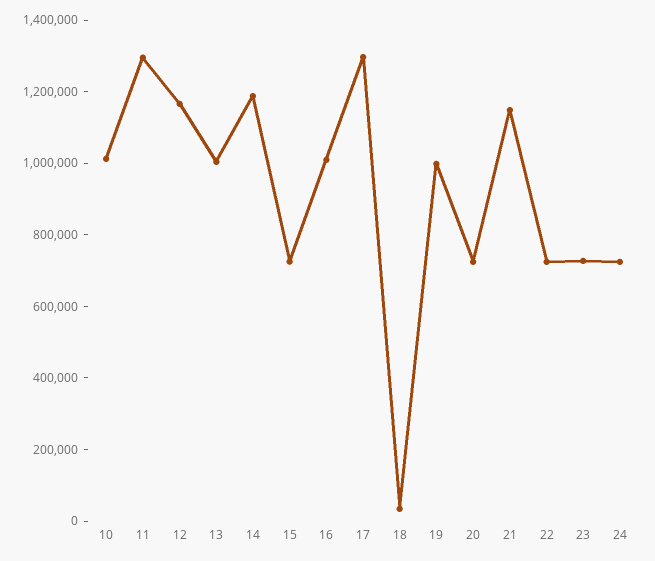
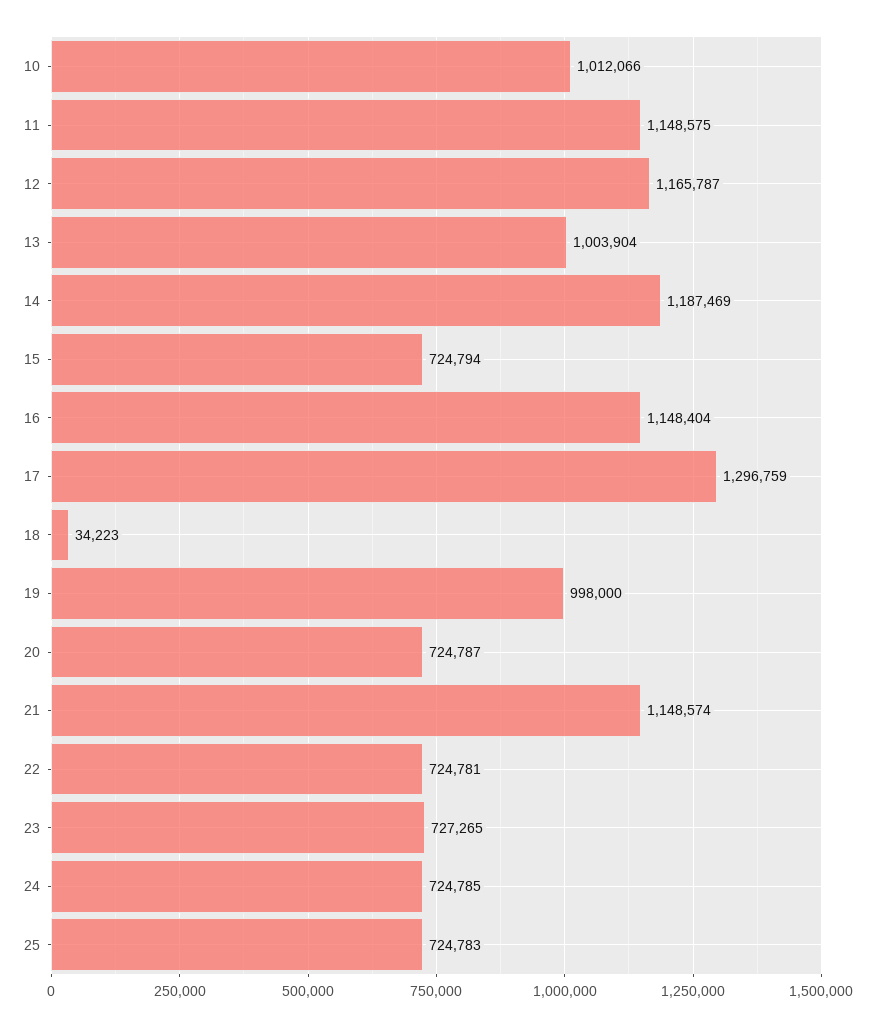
11: 1300000 -> 1148575
16: 1000000 -> 1148404
25: none -> 724783

